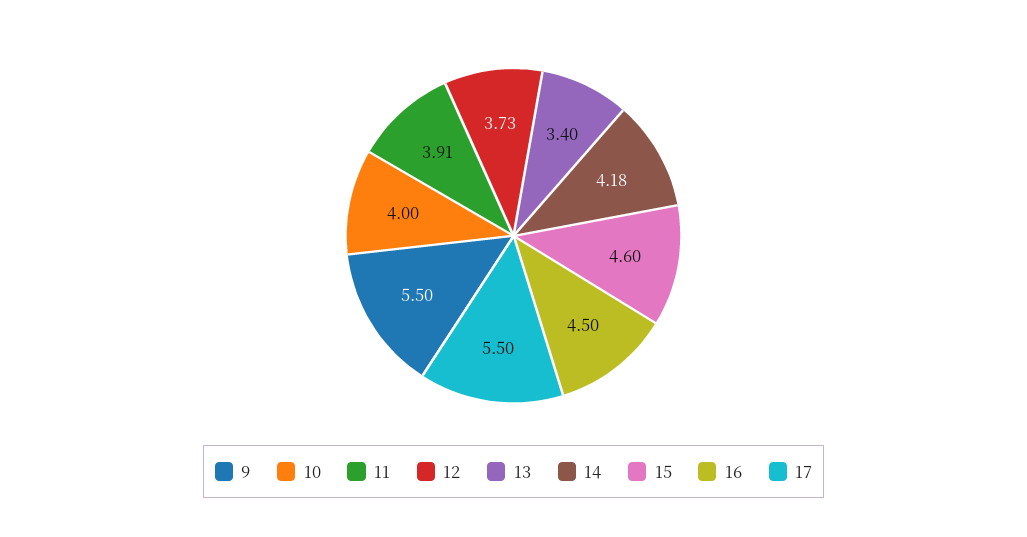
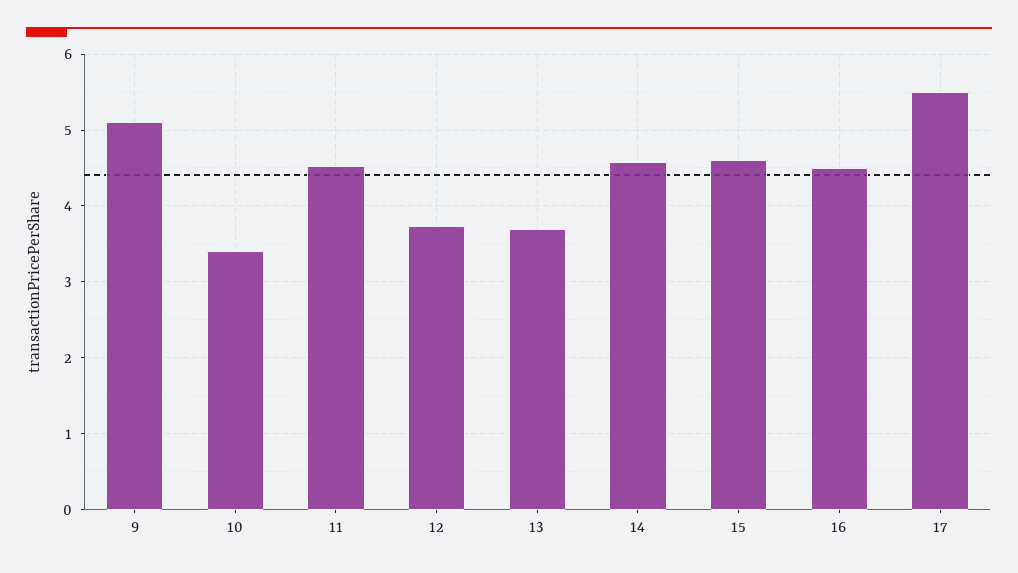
9: 5.5 -> 5.1
10: 4 -> 3.4
11: 3.91 -> 4.5
13: 3.4 -> 3.7
14: 4.18 -> 4.6

